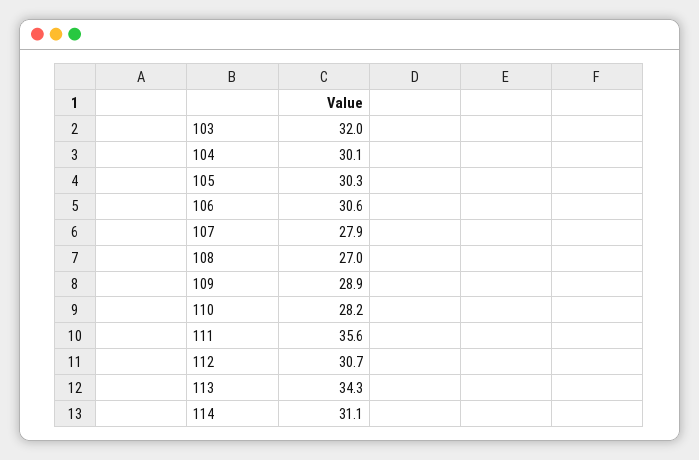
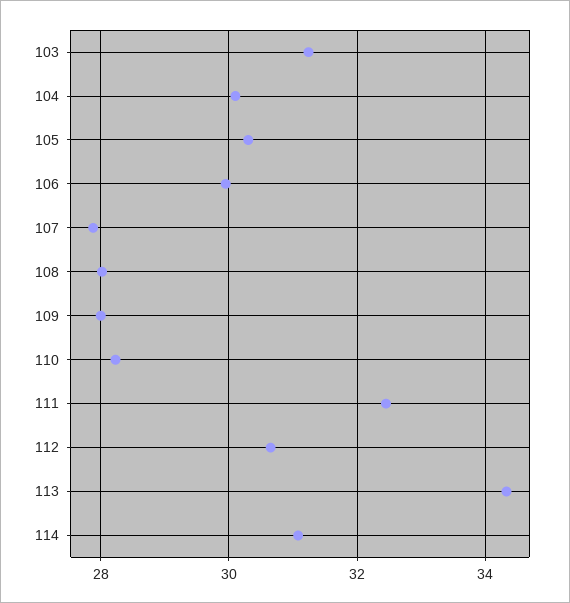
103: 32 -> 31.2
106: 30.6 -> 30
108: 27 -> 28
109: 28.9 -> 28
111: 35.6 -> 32.4

